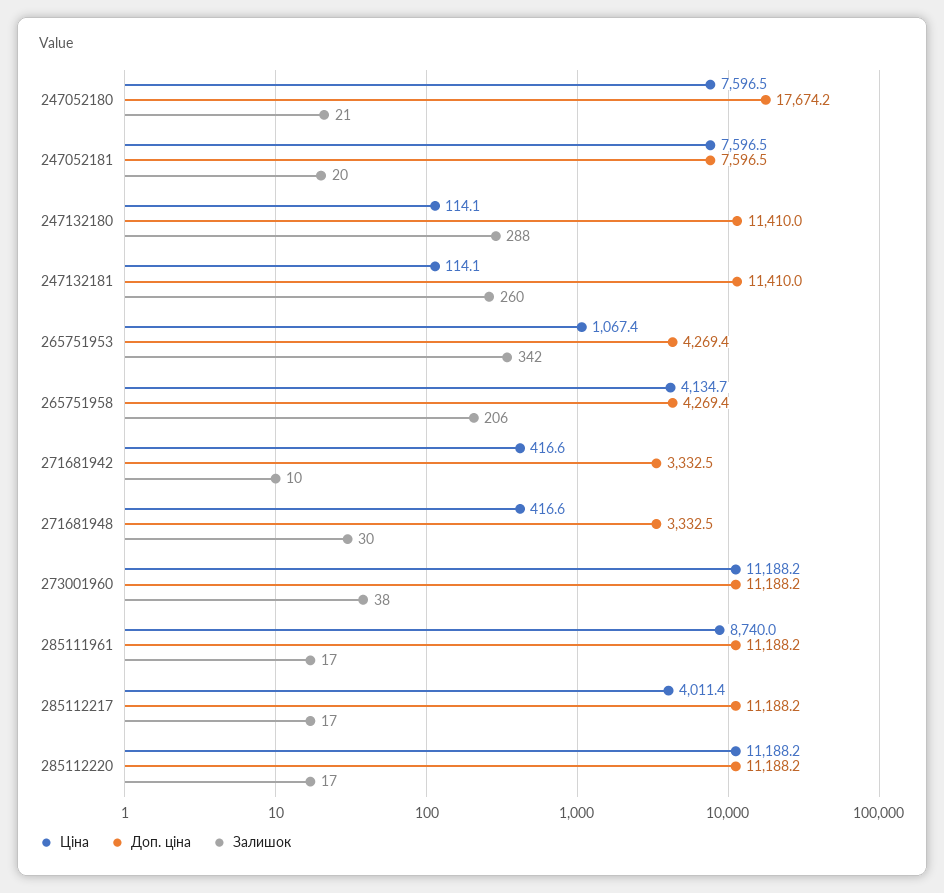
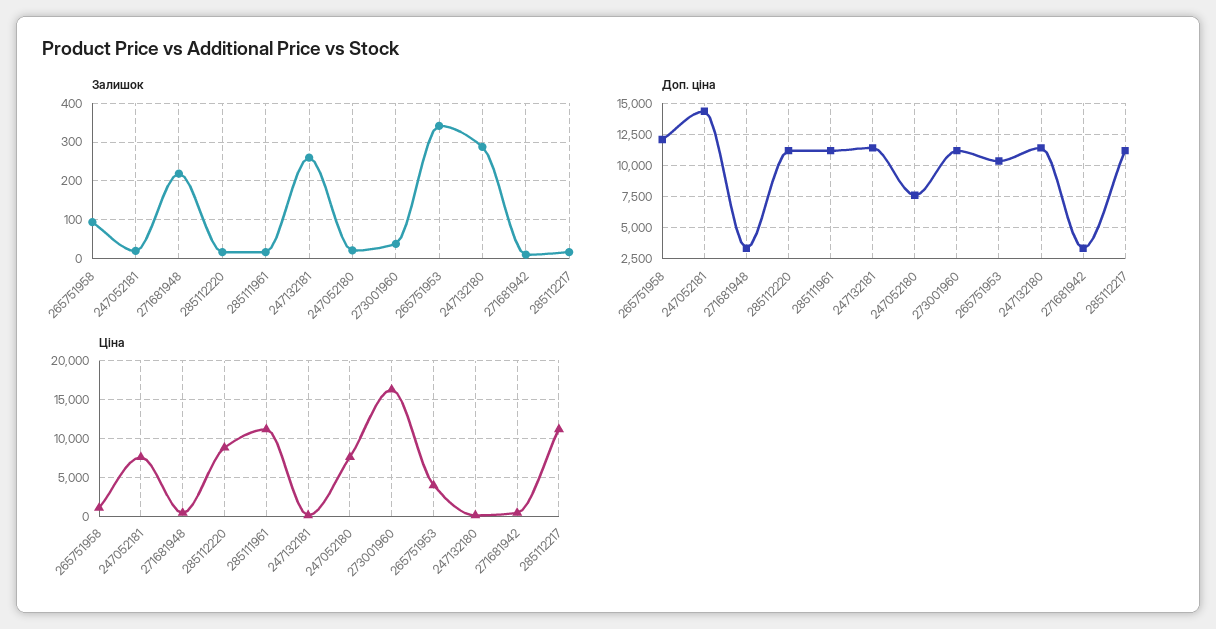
Доп. ціна, 247052180: 17674.2 -> 7500
Доп. ціна, 247052181: 7596.5 -> 14500
Ціна, 265751953: 1067.4 -> 4000
Доп. ціна, 265751953: 4269.4 -> 10500
Ціна, 265751958: 4134.7 -> 1000
Доп. ціна, 265751958: 4269.4 -> 12000
Залишок, 265751958: 206 -> 100
Залишок, 271681948: 30 -> 220
Ціна, 273001960: 11188.2 -> 16000
Ціна, 285111961: 8740 -> 11000
Ціна, 285112217: 4011.4 -> 11000
Ціна, 285112220: 11188.2 -> 9000

